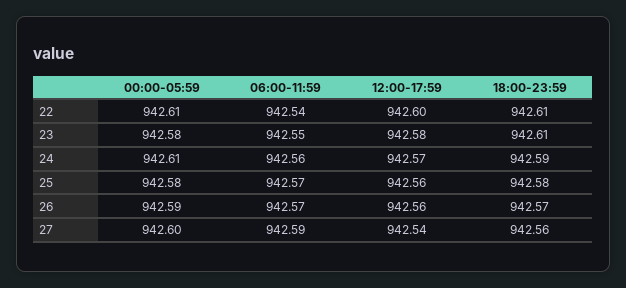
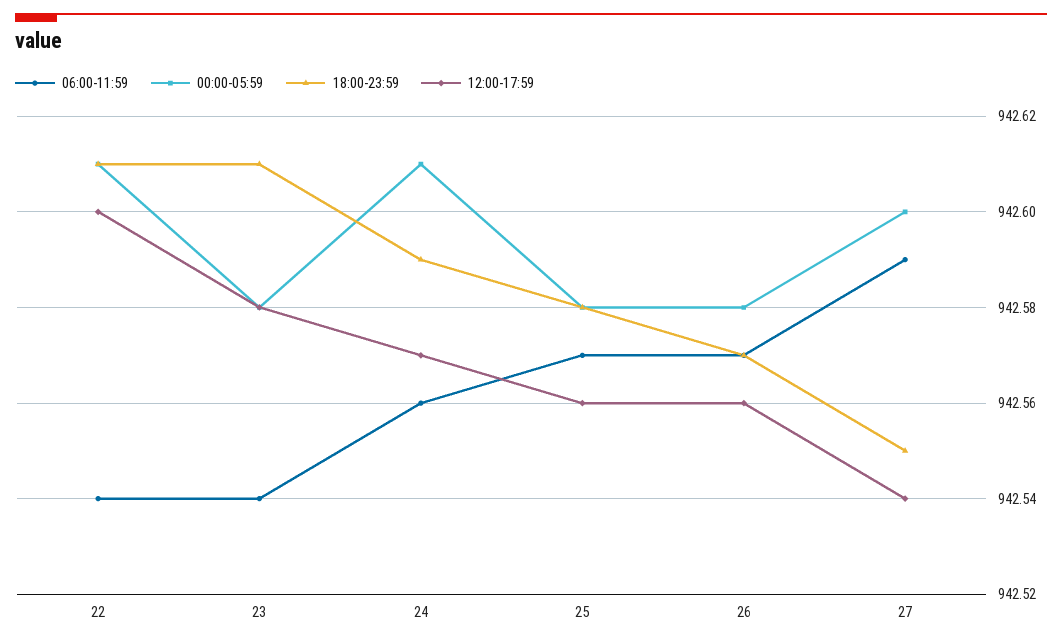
06:00-11:59, 23: 942.55 -> 942.54
00:00-05:59, 26: 942.59 -> 942.58
18:00-23:59, 27: 942.56 -> 942.55

